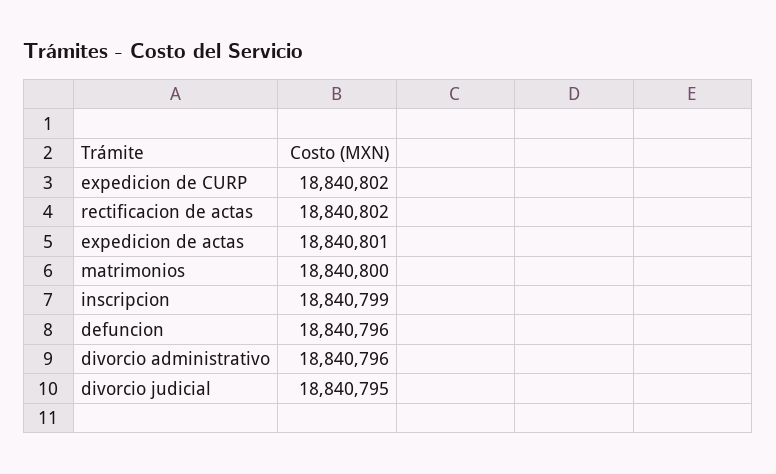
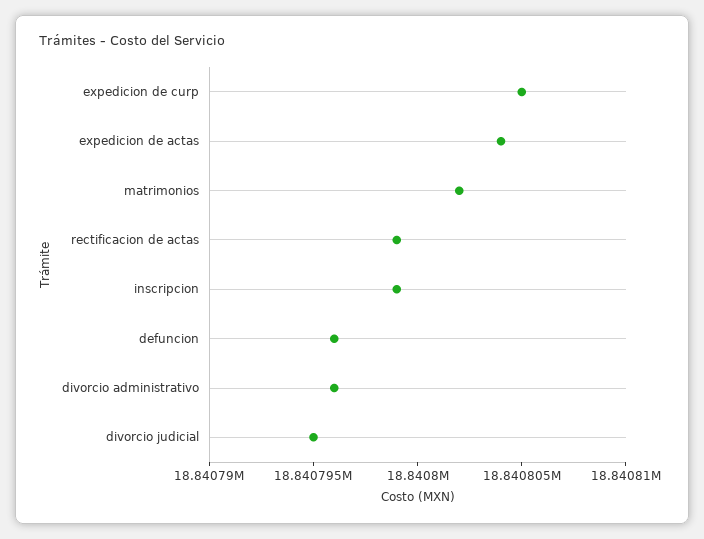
expedicion de CURP: 18840802 -> 18840805
rectificacion de actas: 18840802 -> 18840799
expedicion de actas: 18840801 -> 18840804
matrimonios: 18840800 -> 18840802

